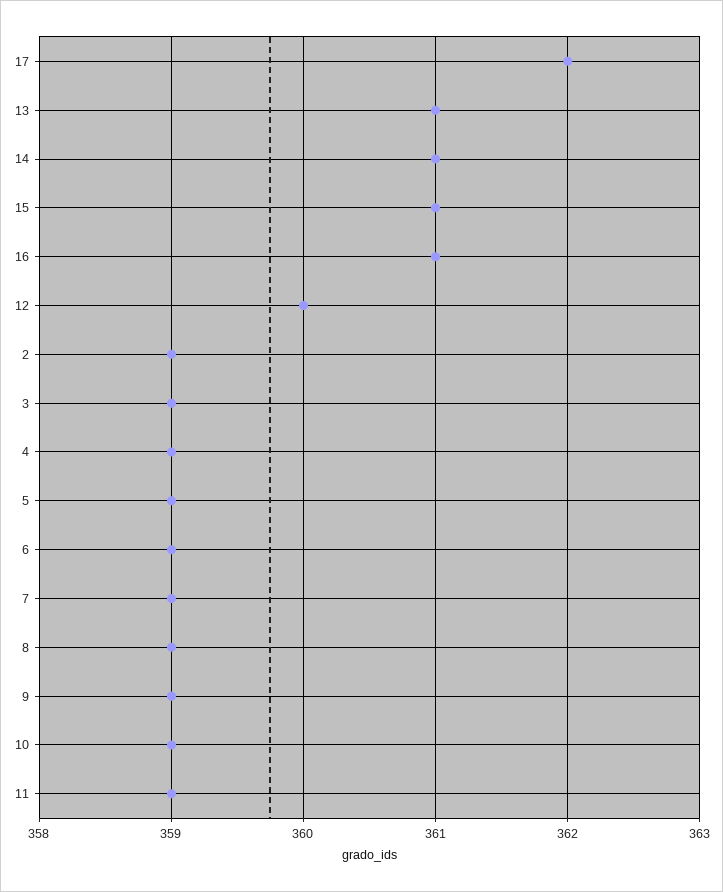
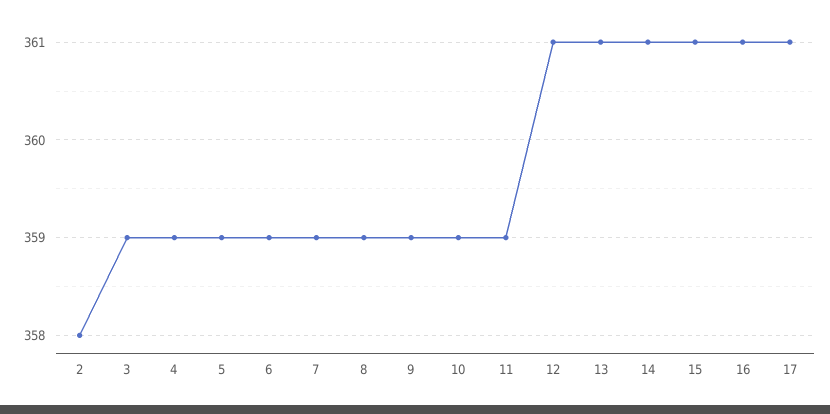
17: 362 -> 361
12: 360 -> 361
2: 359 -> 358

